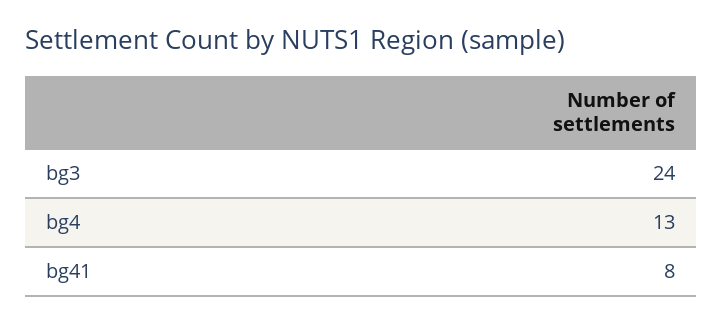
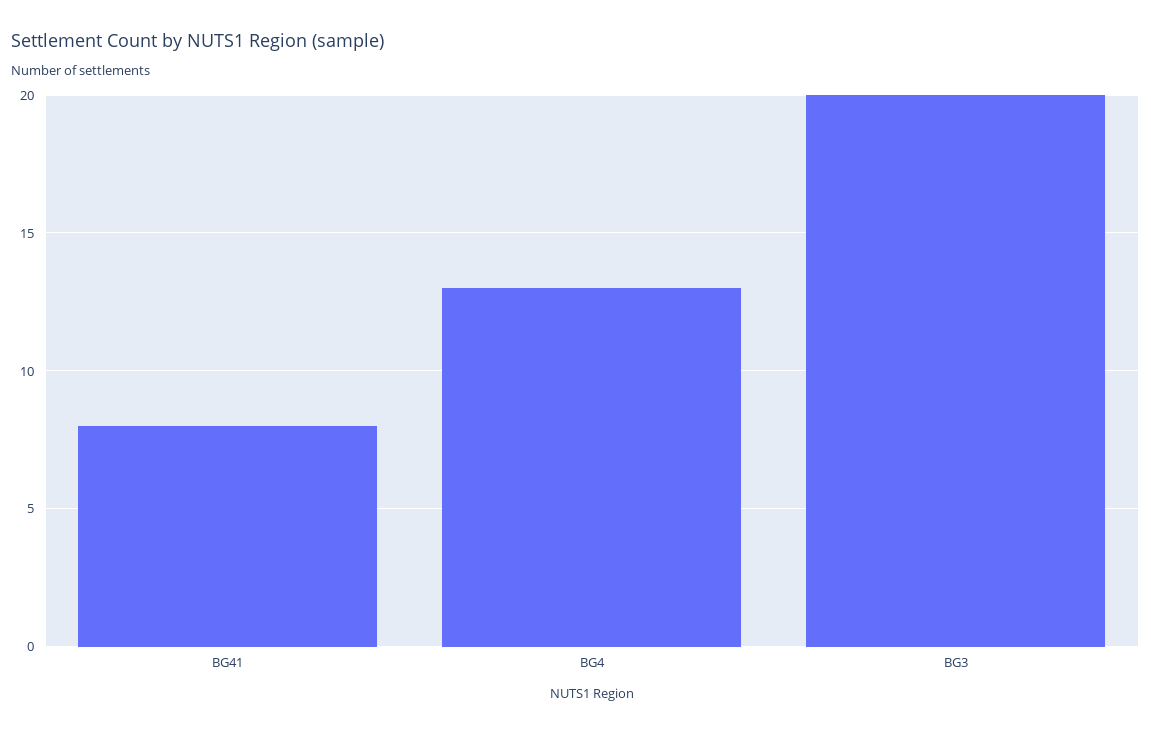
bg3: 24 -> 20

